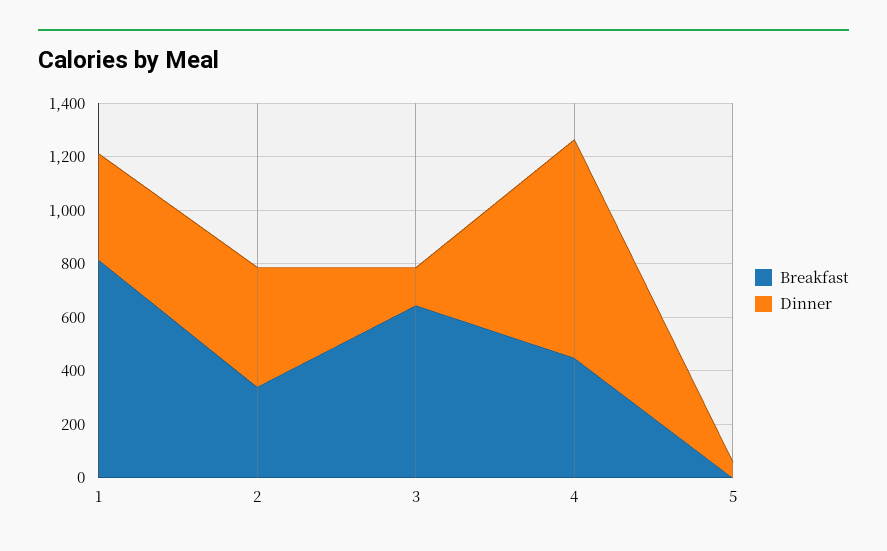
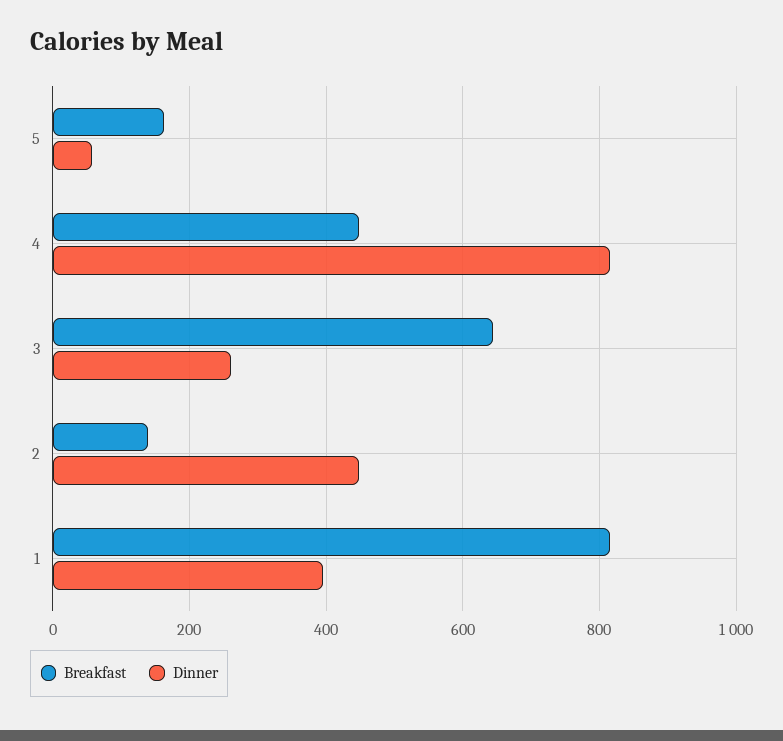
Breakfast, 2: 350 -> 140
Dinner, 3: 150 -> 260
Breakfast, 5: 0 -> 160

